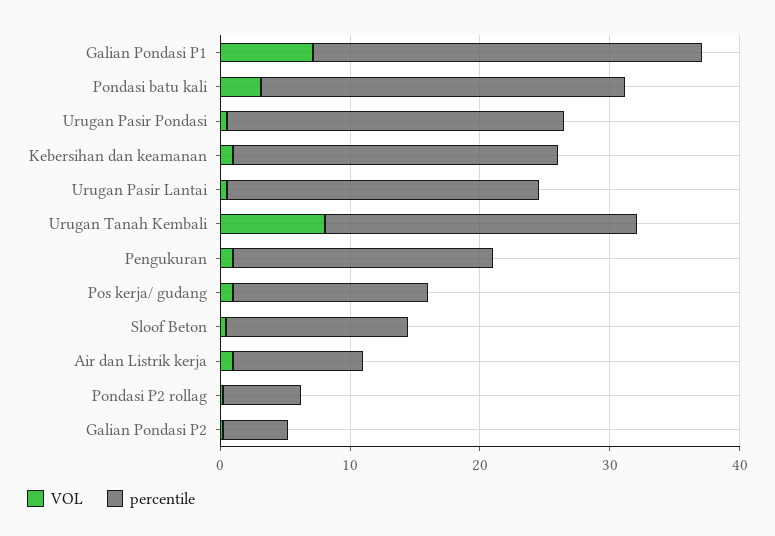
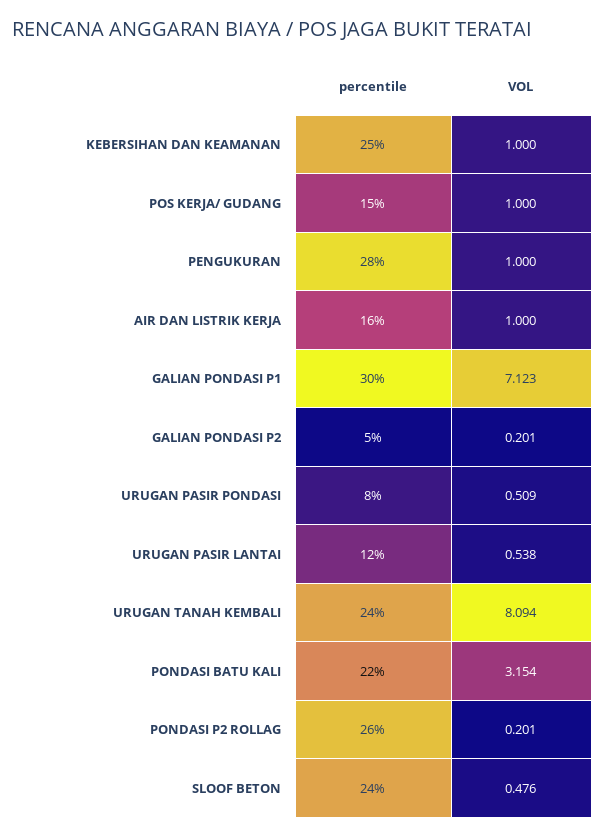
percentile, Pondasi batu kali: 28 -> 22
percentile, Urugan Pasir Pondasi: 26 -> 8
percentile, Urugan Pasir Lantai: 24 -> 12
percentile, Pengukuran: 20 -> 28
percentile, Sloof Beton: 14 -> 24
percentile, Air dan Listrik kerja: 10 -> 16
percentile, Pondasi P2 rollag: 6 -> 26

